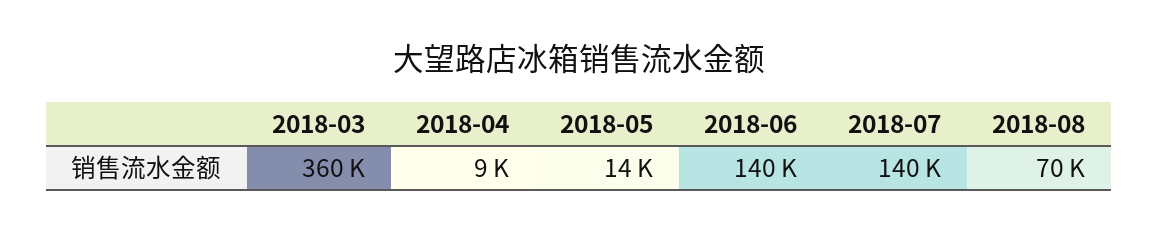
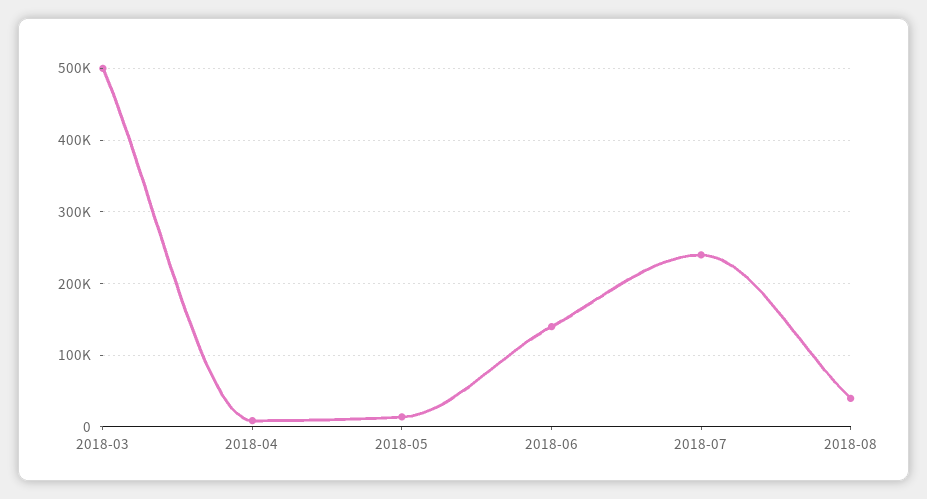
2018-03: 360000 -> 500000
2018-07: 140000 -> 240000
2018-08: 70000 -> 40000

